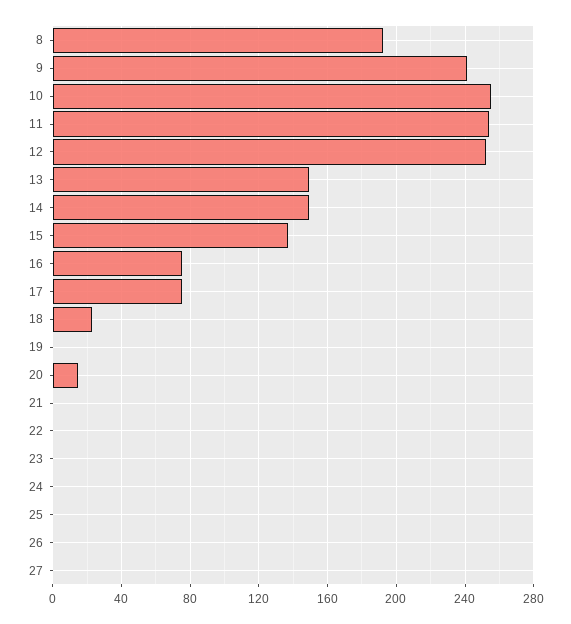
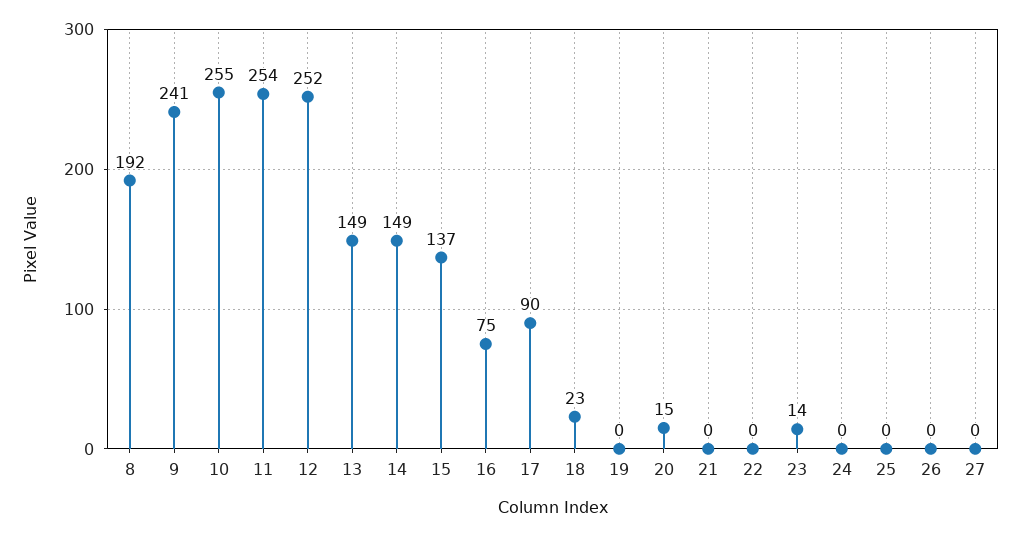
17: 75 -> 90
23: 0 -> 14

